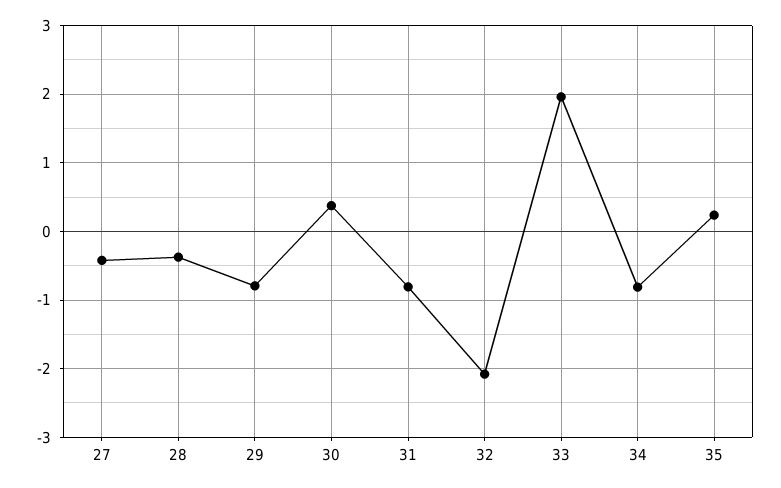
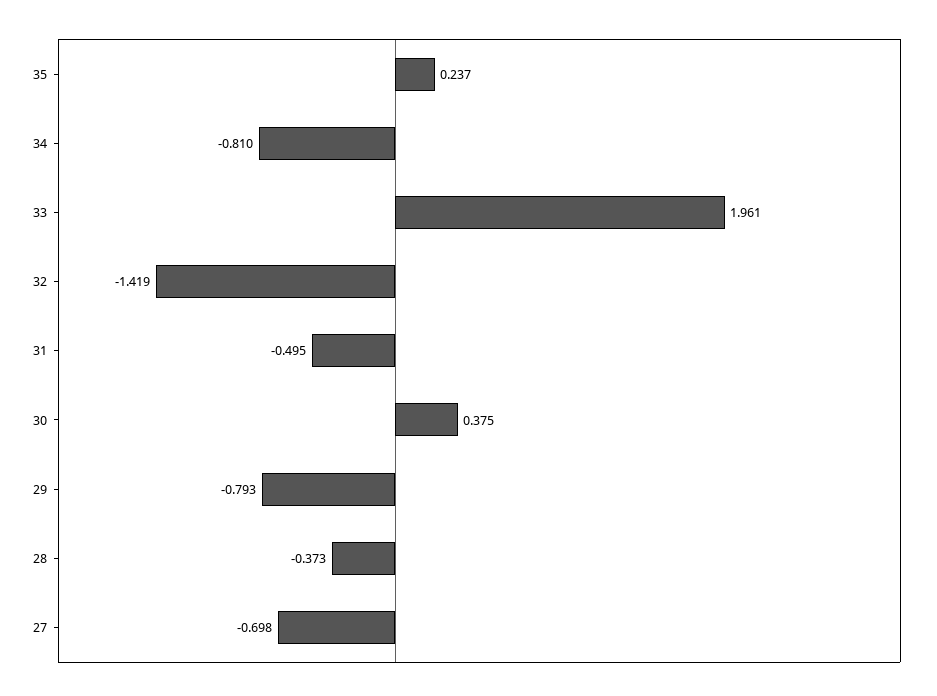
27: -0.4 -> -0.698
31: -0.8 -> -0.495
32: -2.1 -> -1.419

